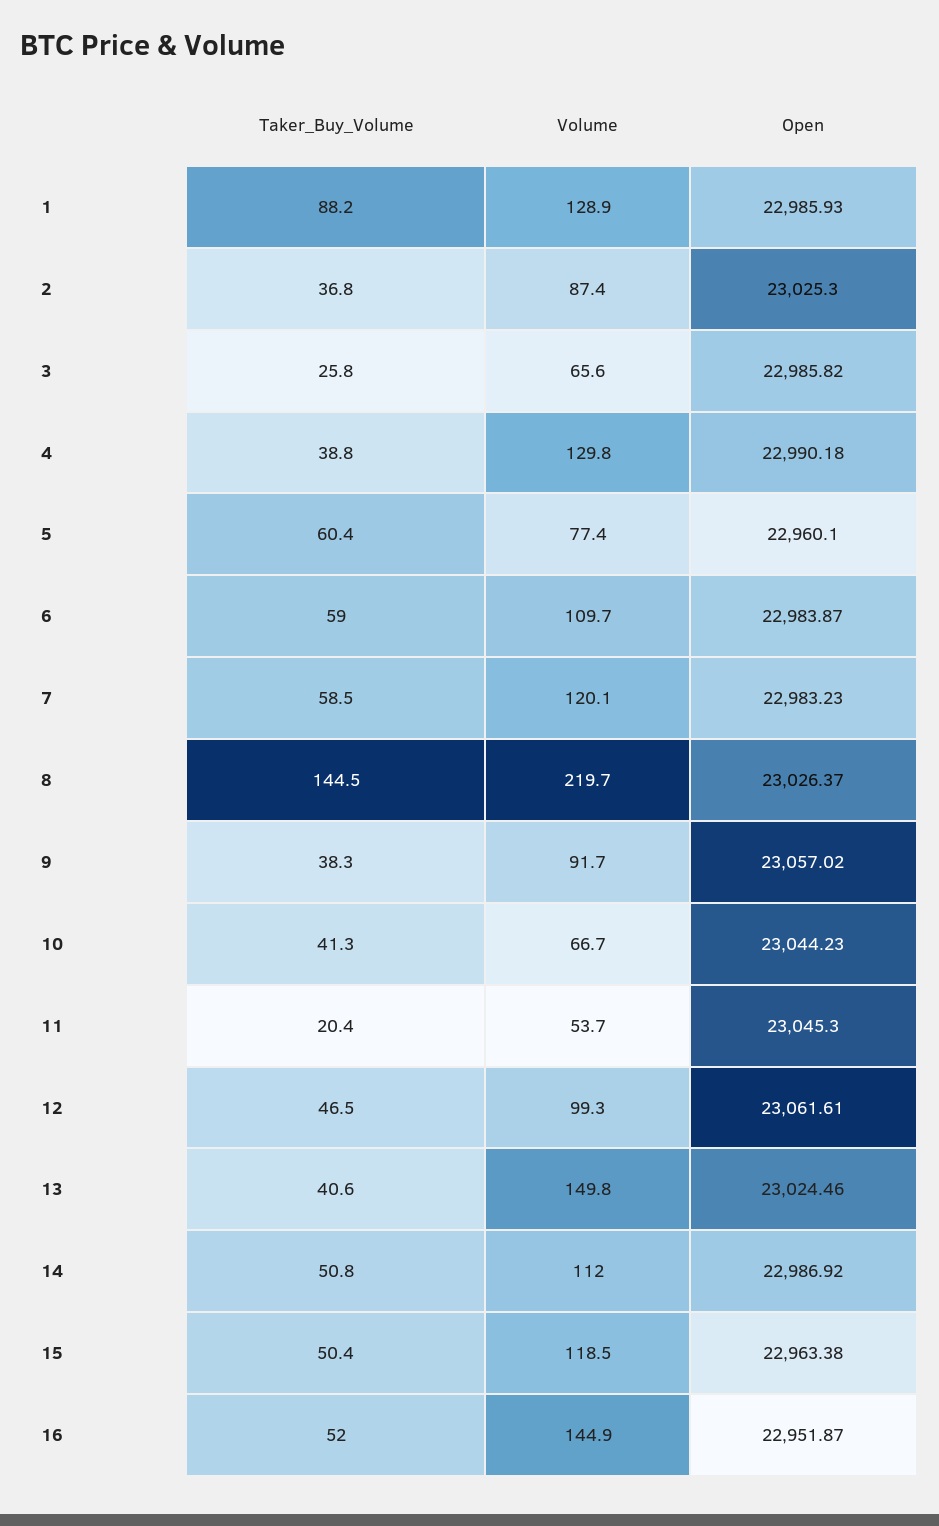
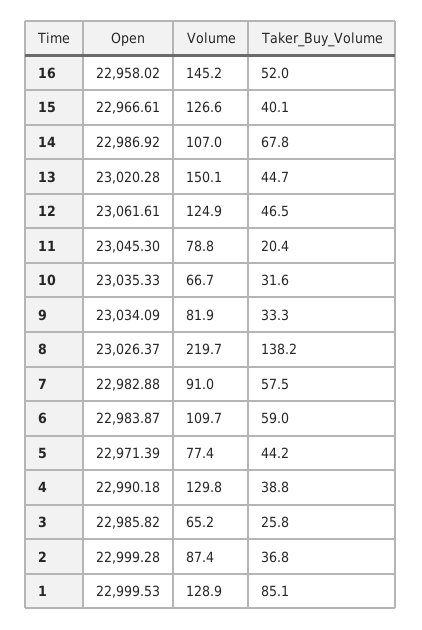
Taker_Buy_Volume, 1: 88.2 -> 85.1
Open, 1: 22985.93 -> 22999.53
Open, 2: 23025.3 -> 22999.28
Volume, 3: 65.6 -> 65.2
Taker_Buy_Volume, 5: 60.4 -> 44.2
Open, 5: 22960.1 -> 22971.39
Taker_Buy_Volume, 7: 58.5 -> 57.5
Volume, 7: 120.1 -> 91
Open, 7: 22983.23 -> 22982.88
Taker_Buy_Volume, 8: 144.5 -> 138.2
Taker_Buy_Volume, 9: 38.3 -> 33.3
Volume, 9: 91.7 -> 81.9
Open, 9: 23057.02 -> 23034.09
Taker_Buy_Volume, 10: 41.3 -> 31.6
Open, 10: 23044.23 -> 23035.33
Volume, 11: 53.7 -> 78.8
Volume, 12: 99.3 -> 124.9
Taker_Buy_Volume, 13: 40.6 -> 44.7
Volume, 13: 149.8 -> 150.1
Open, 13: 23024.46 -> 23020.28
Taker_Buy_Volume, 14: 50.8 -> 67.8
Volume, 14: 112 -> 107
Taker_Buy_Volume, 15: 50.4 -> 40.1
Volume, 15: 118.5 -> 126.6
Open, 15: 22963.38 -> 22966.61
Volume, 16: 144.9 -> 145.2
Open, 16: 22951.87 -> 22958.02

